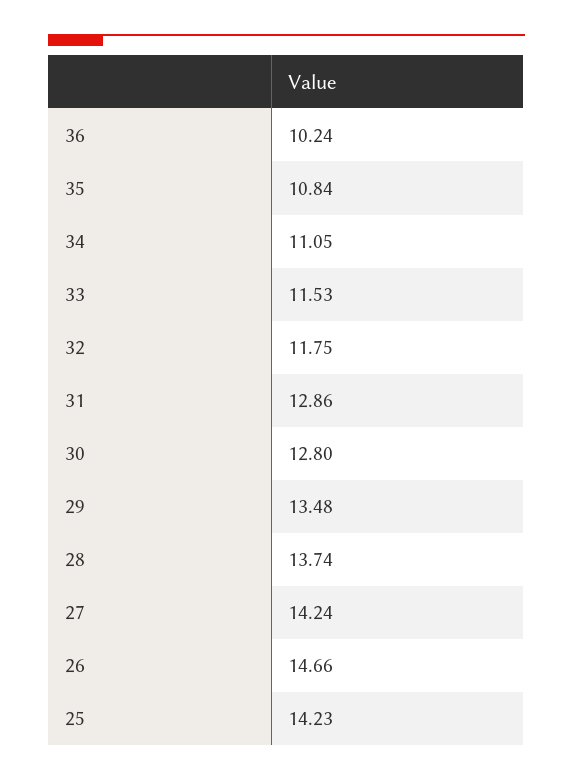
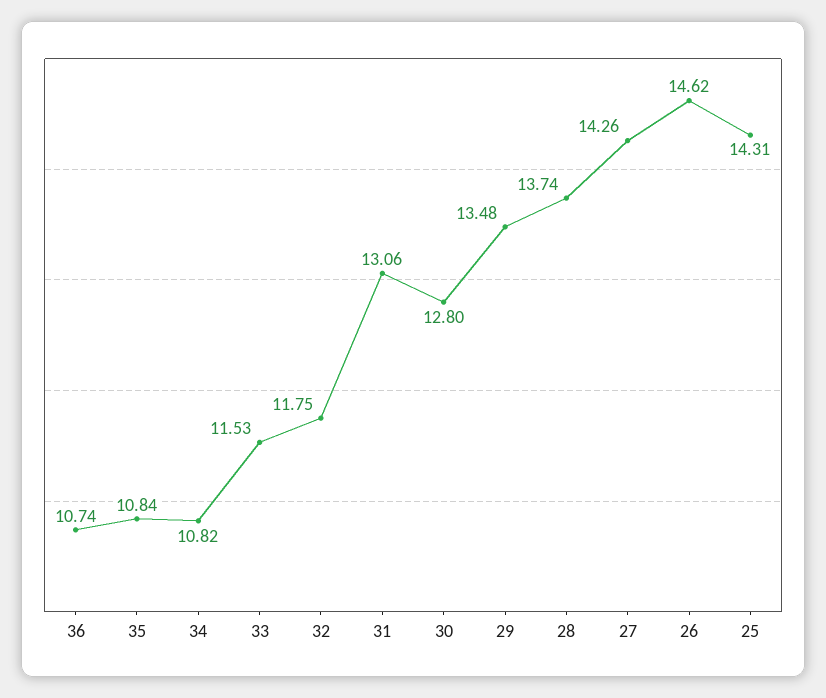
36: 10.24 -> 10.74
34: 11.05 -> 10.82
31: 12.86 -> 13.06
27: 14.24 -> 14.26
26: 14.66 -> 14.62
25: 14.23 -> 14.31

